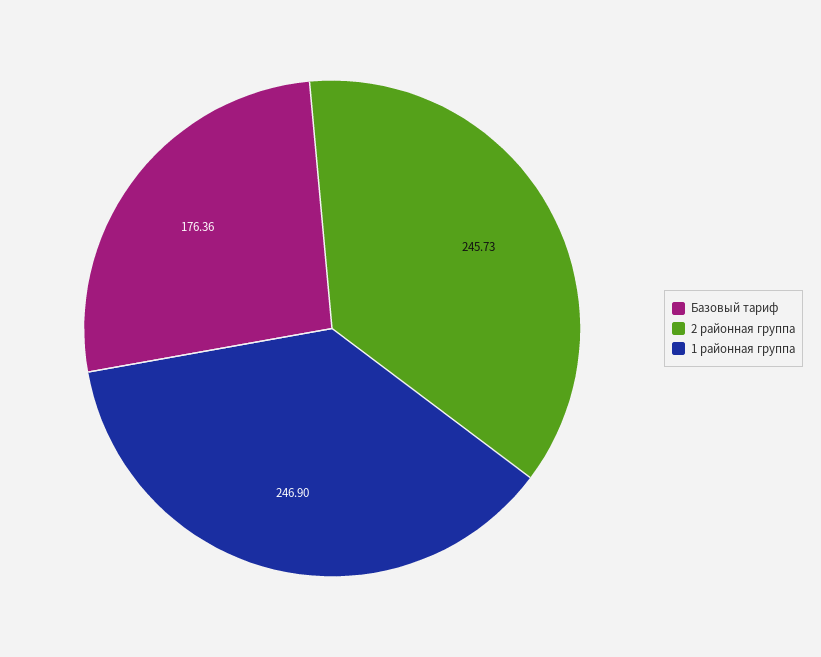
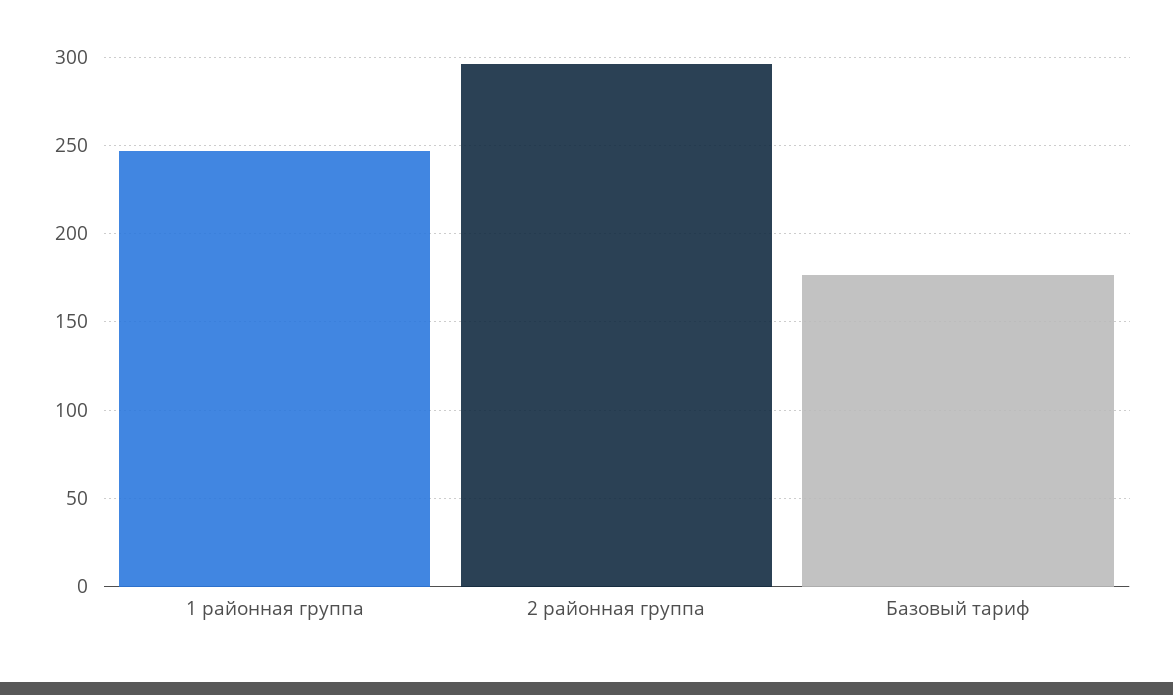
2 районная группа: 245.73 -> 295

